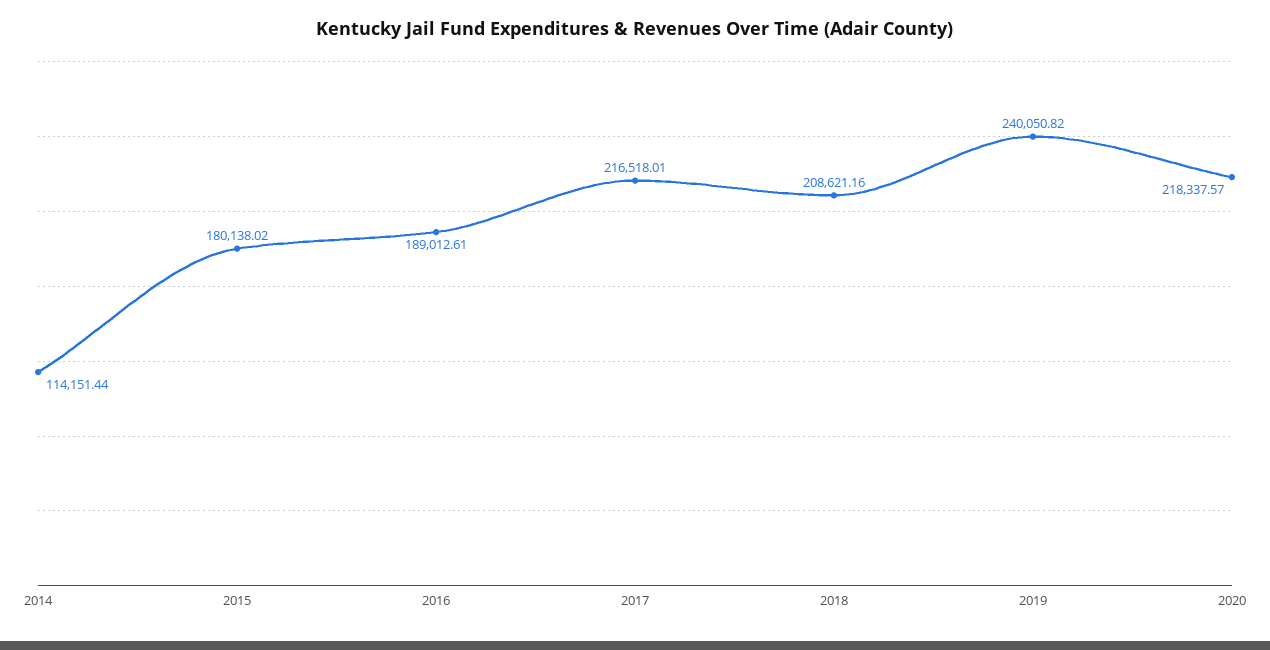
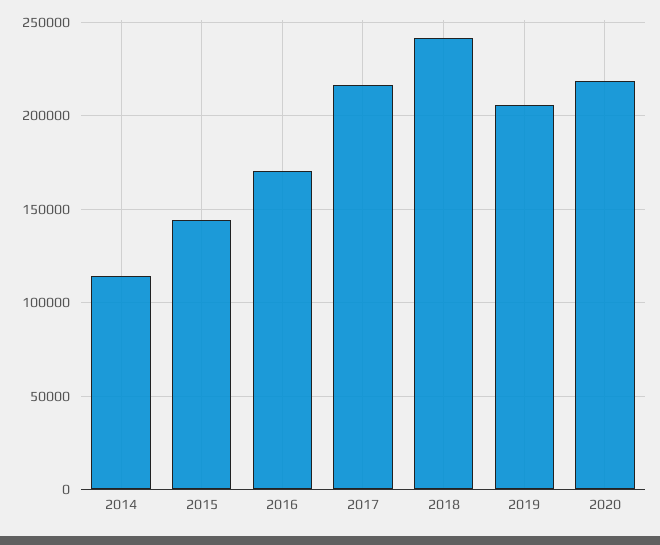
2015: 180138.02 -> 145000
2016: 189012.61 -> 170000
2018: 208621.16 -> 240000
2019: 240050.82 -> 205000

